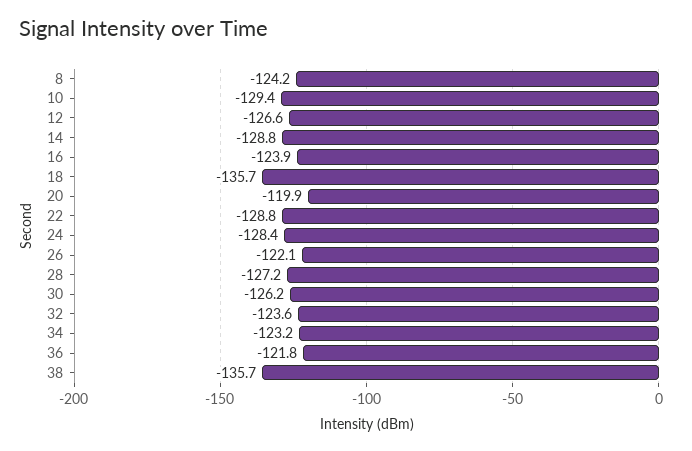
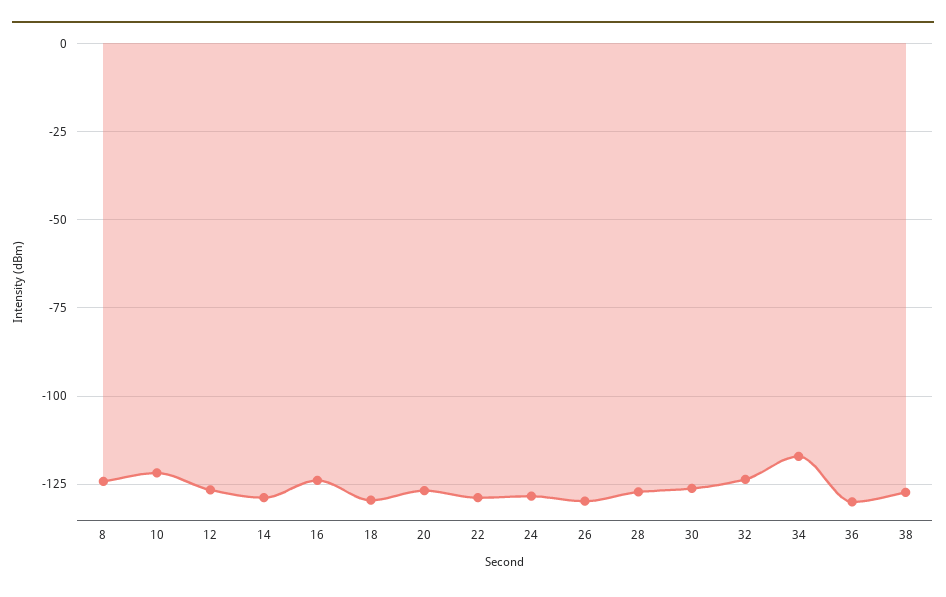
10: -129.4 -> -122.5
18: -135.7 -> -130
20: -119.9 -> -127.5
26: -122.1 -> -130
34: -123.2 -> -117.5
36: -121.8 -> -130
38: -135.7 -> -127.5

